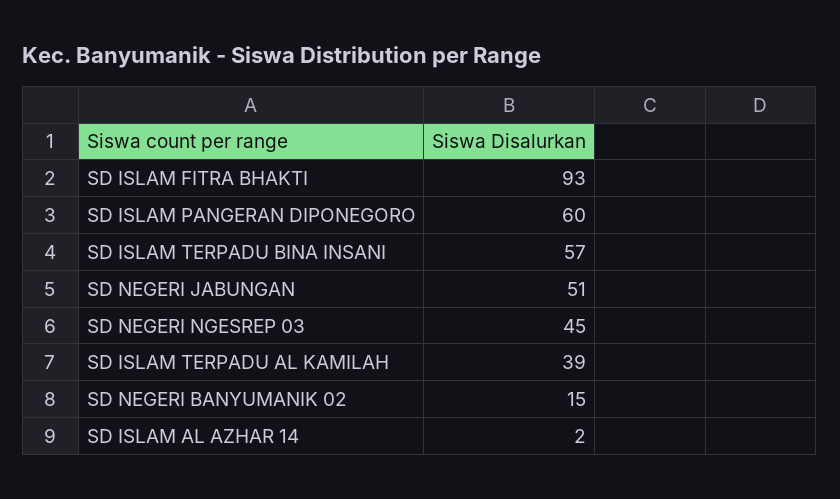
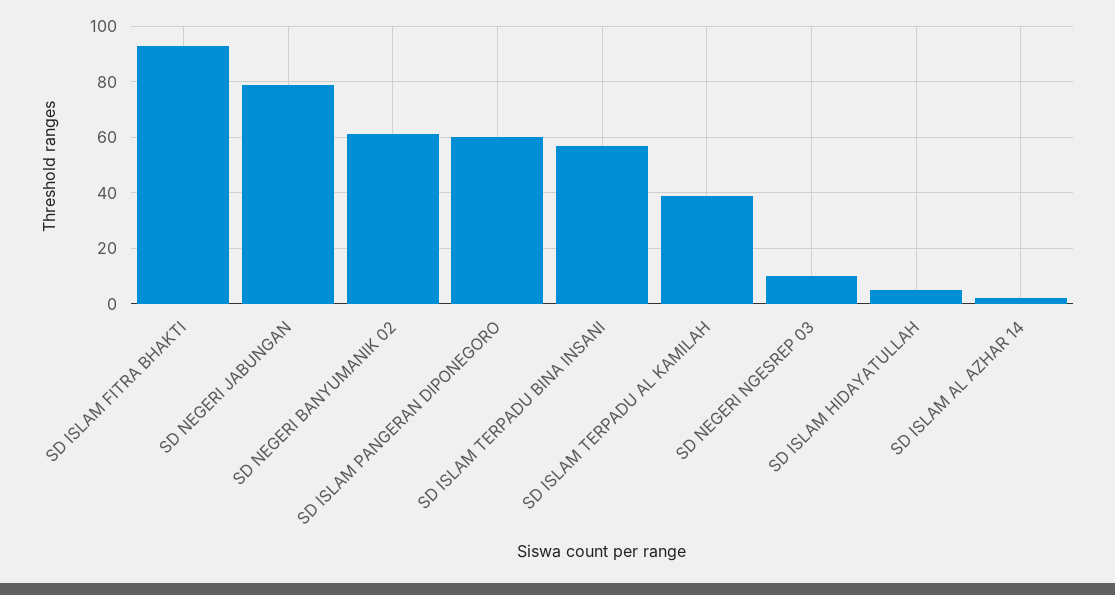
SD NEGERI JABUNGAN: 51 -> 80
SD NEGERI NGESREP 03: 45 -> 10
SD NEGERI BANYUMANIK 02: 15 -> 60
SD ISLAM HIDAYATULLAH: none -> 5

